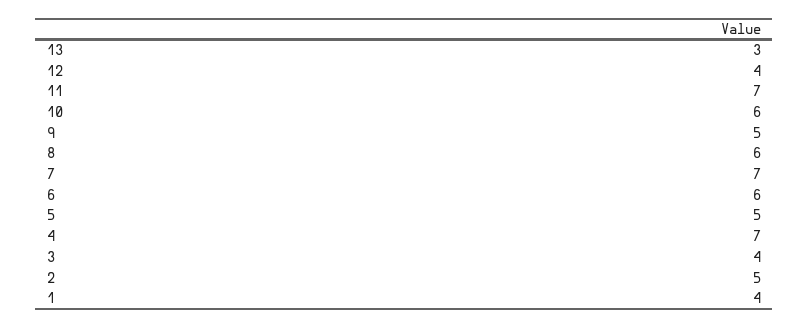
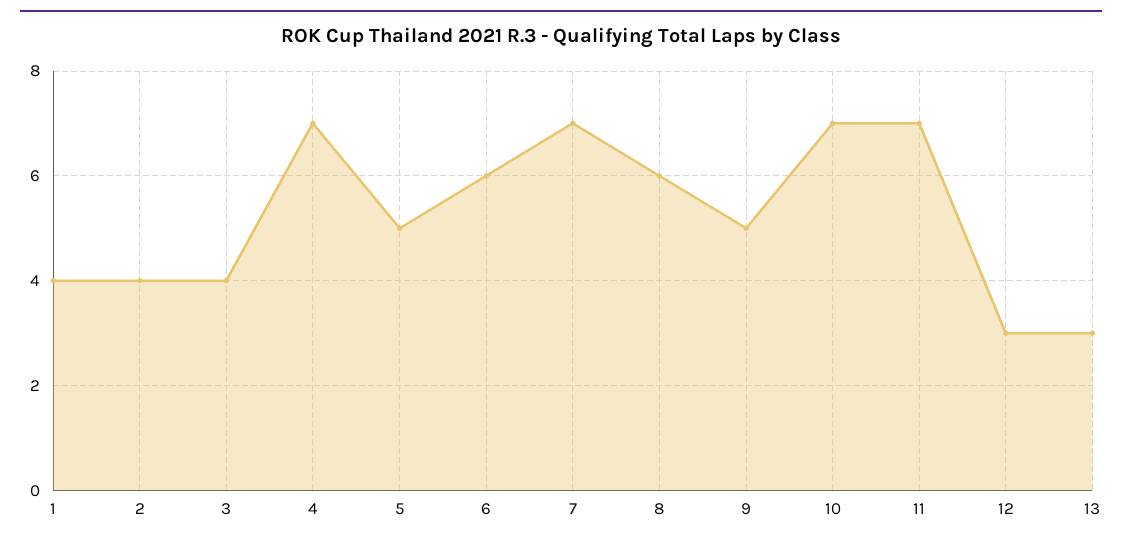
12: 4 -> 3
10: 6 -> 7
2: 5 -> 4

